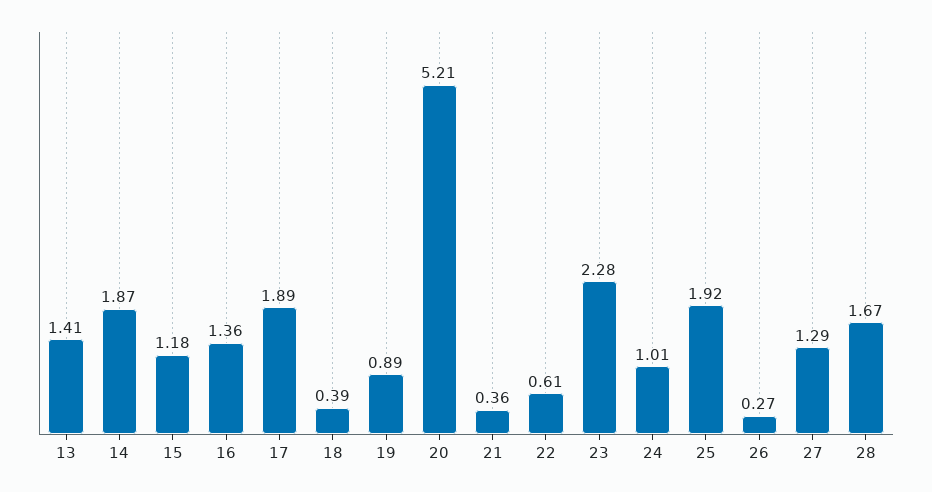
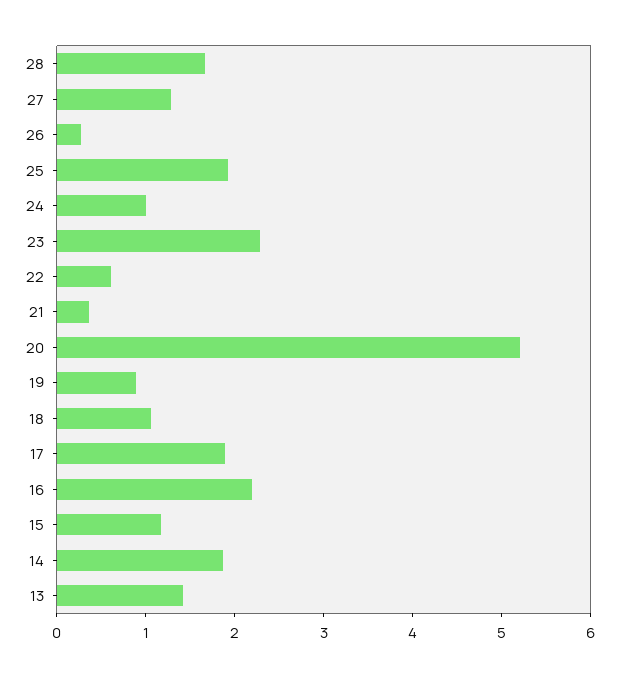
16: 1.36 -> 2.2
18: 0.39 -> 1

